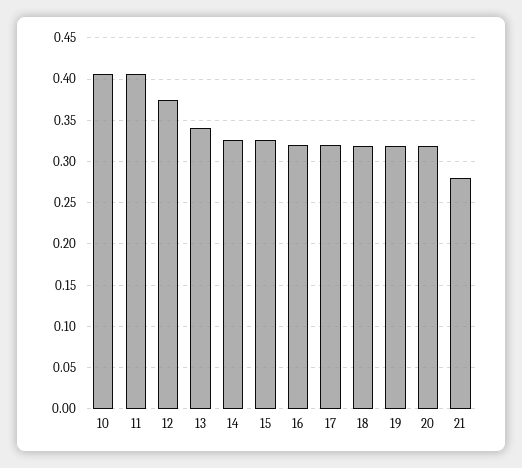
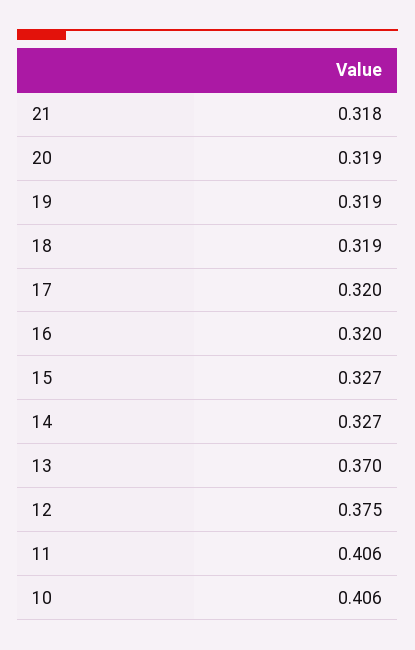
13: 0.34 -> 0.37
21: 0.28 -> 0.318

